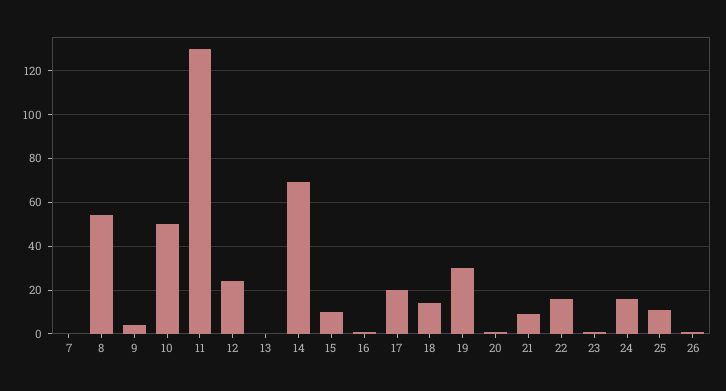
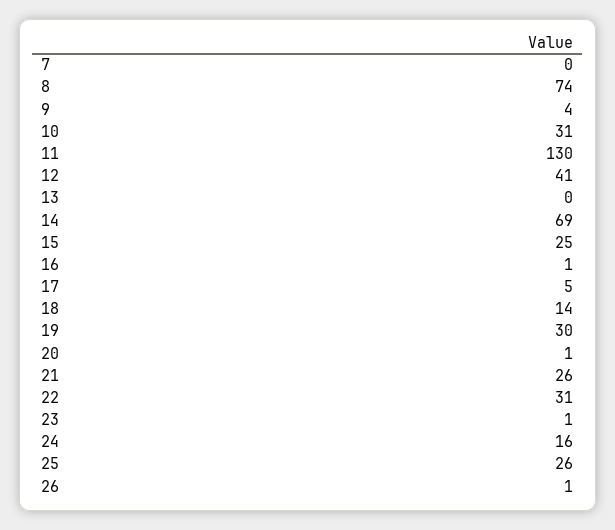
8: 55 -> 74
10: 50 -> 31
12: 25 -> 41
15: 10 -> 25
17: 20 -> 5
21: 10 -> 26
22: 15 -> 31
25: 10 -> 26

